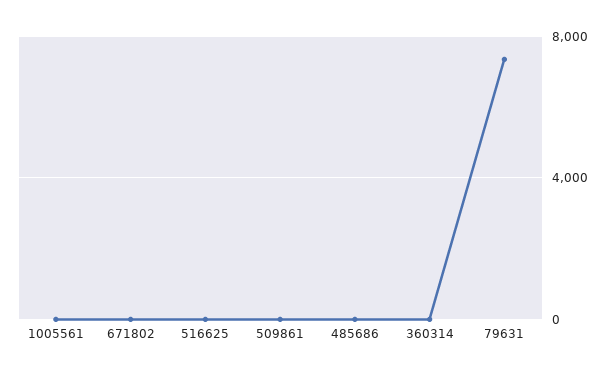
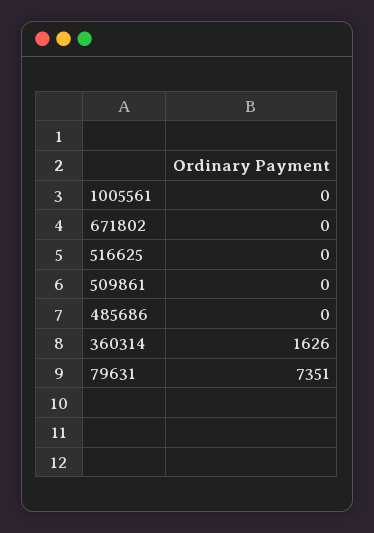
360314: 0 -> 1626

